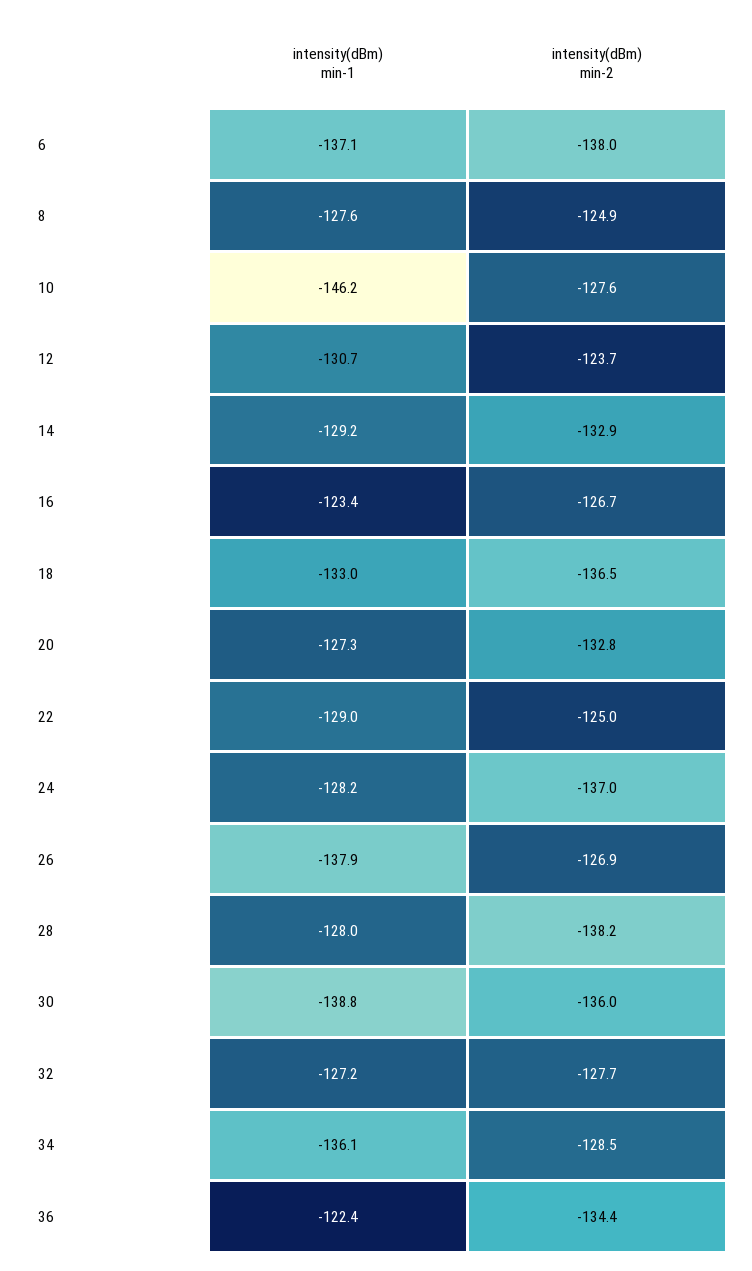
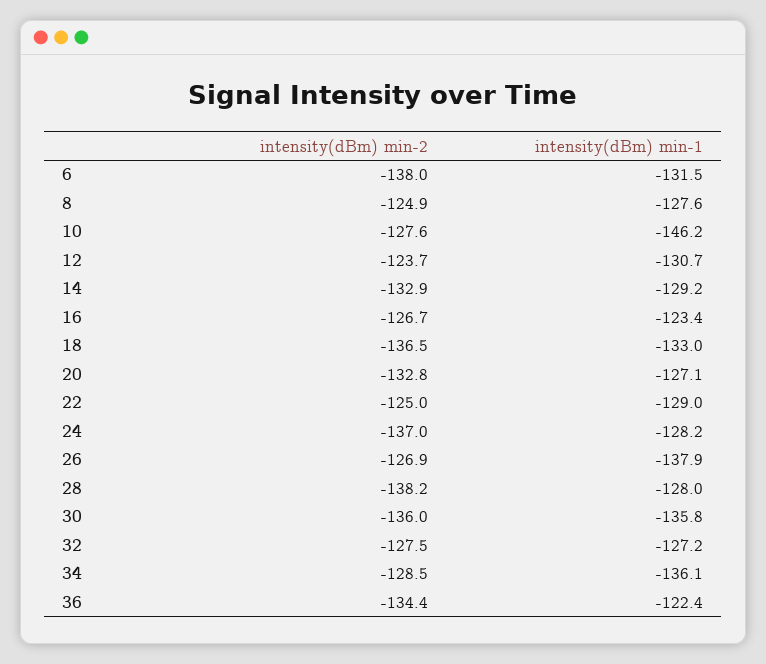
intensity(dBm) min-1, 6: -137.1 -> -131.5
intensity(dBm) min-1, 20: -127.3 -> -127.1
intensity(dBm) min-1, 30: -138.8 -> -135.8
intensity(dBm) min-2, 32: -127.7 -> -127.5

